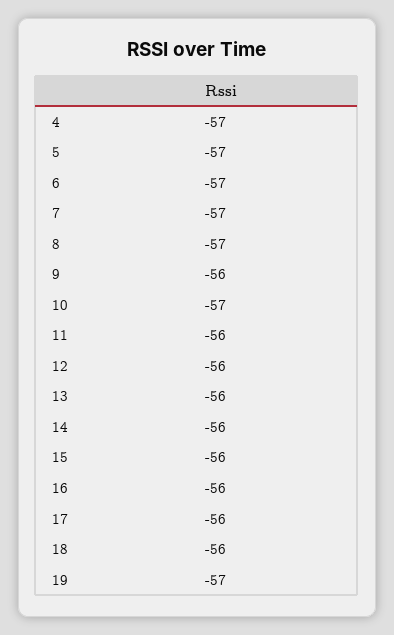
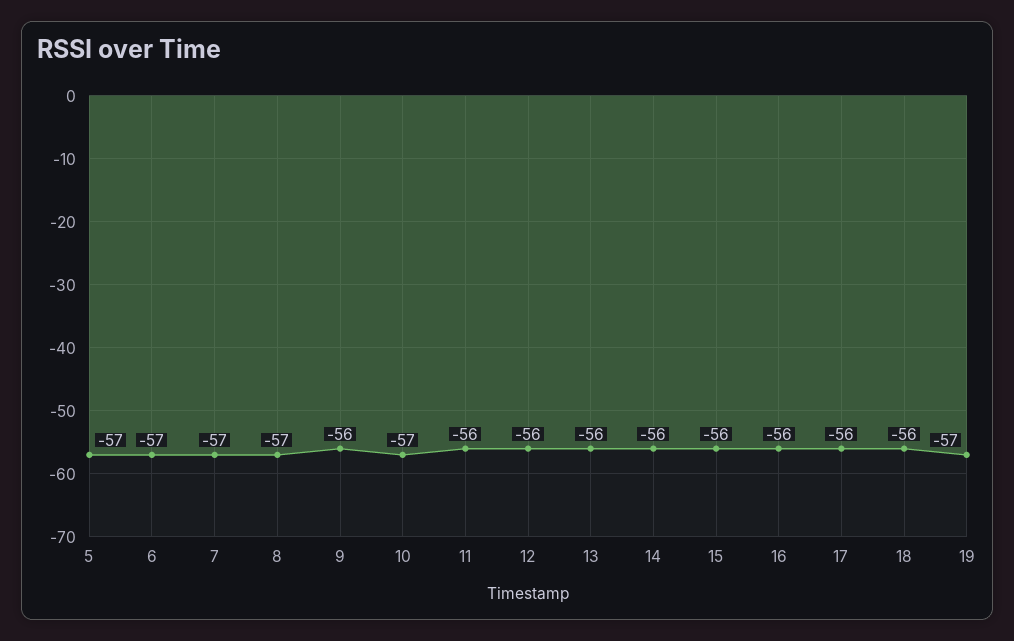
4: -57 -> none

